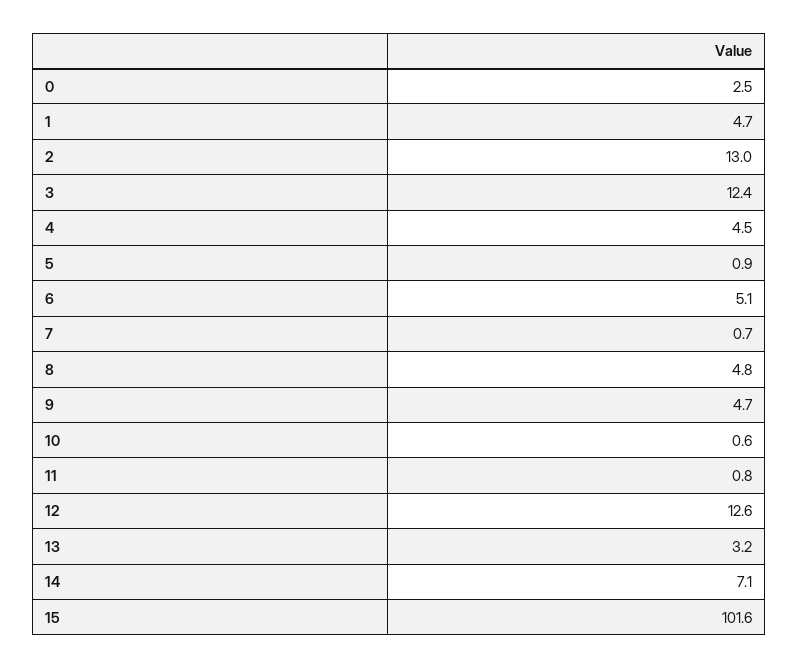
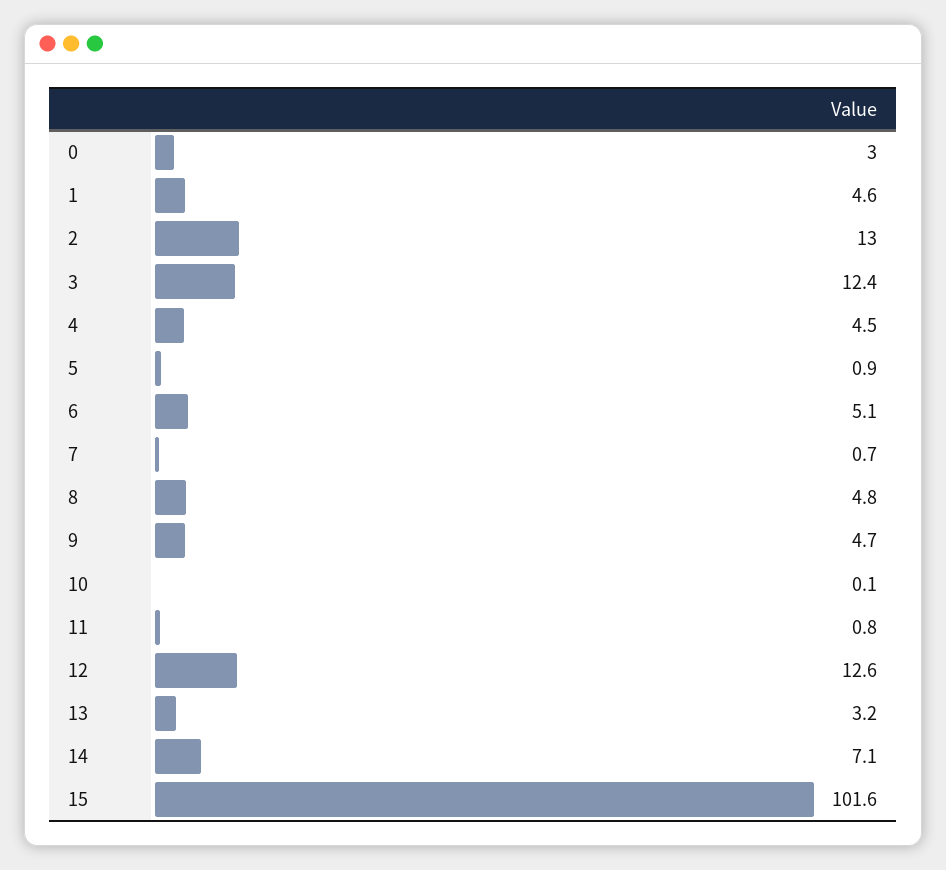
0: 2.5 -> 3
1: 4.7 -> 4.6
10: 0.6 -> 0.1

